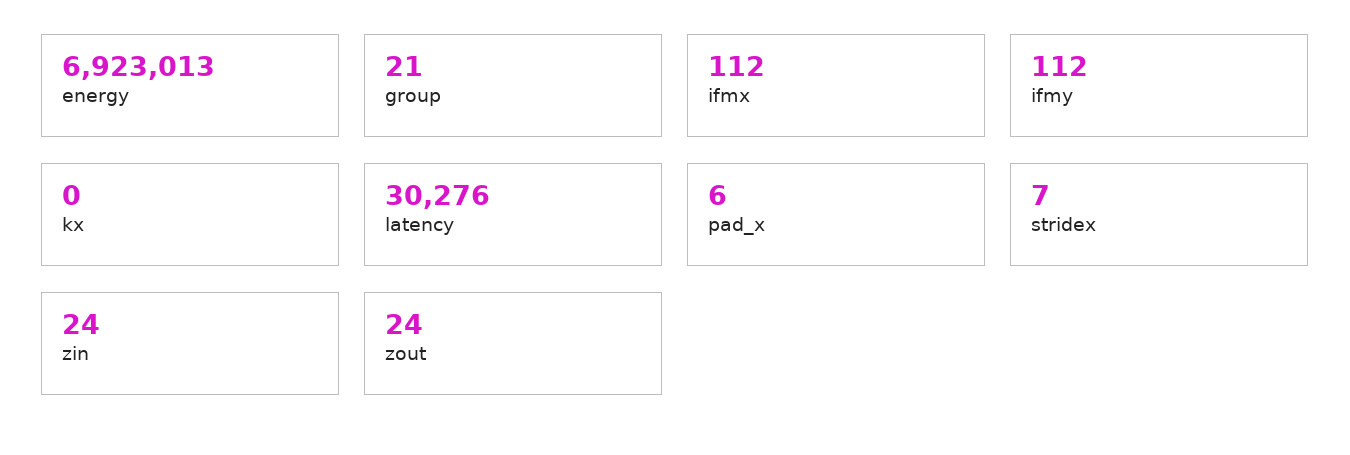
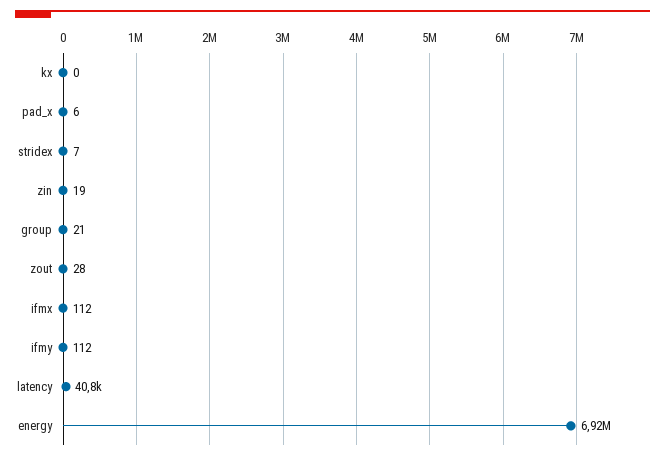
latency: 30276 -> 40800
zin: 24 -> 19
zout: 24 -> 28

